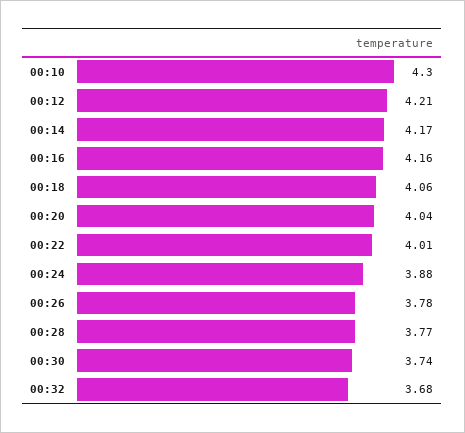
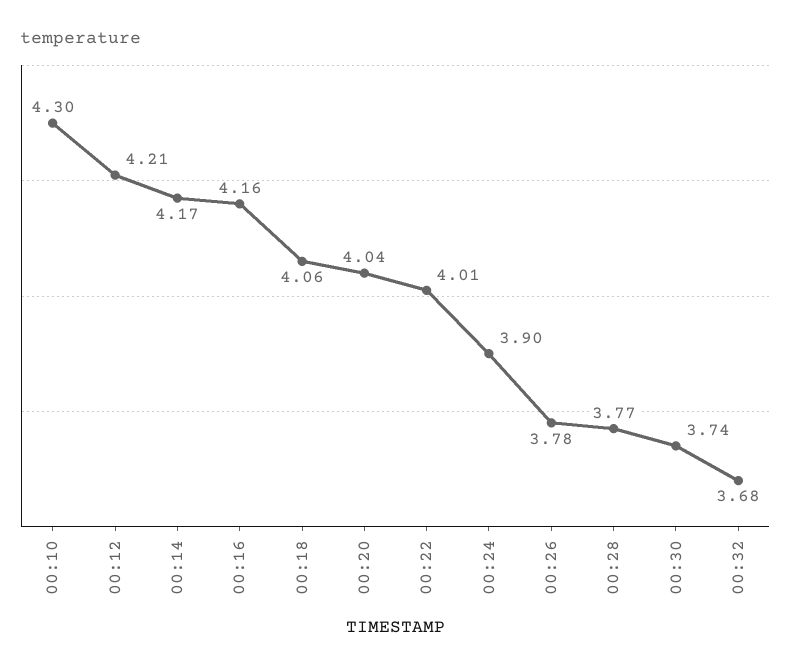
00:24: 3.88 -> 3.9

